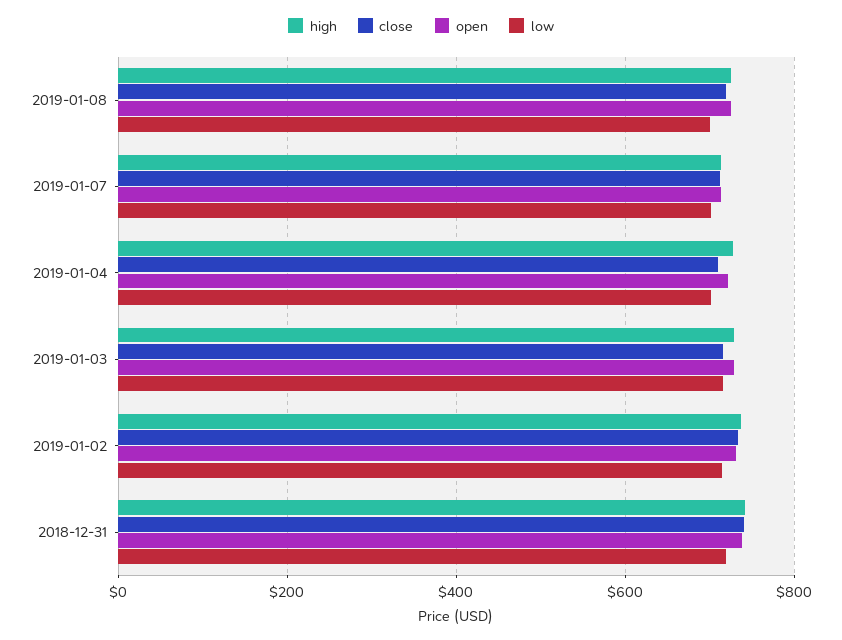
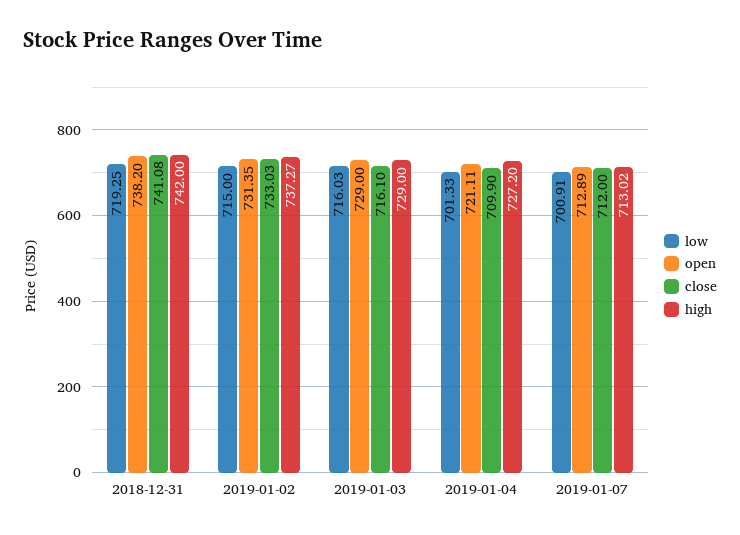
high, 2019-01-08: 720 -> none
close, 2019-01-08: 720 -> none
open, 2019-01-08: 720 -> none
low, 2019-01-08: 700 -> none

